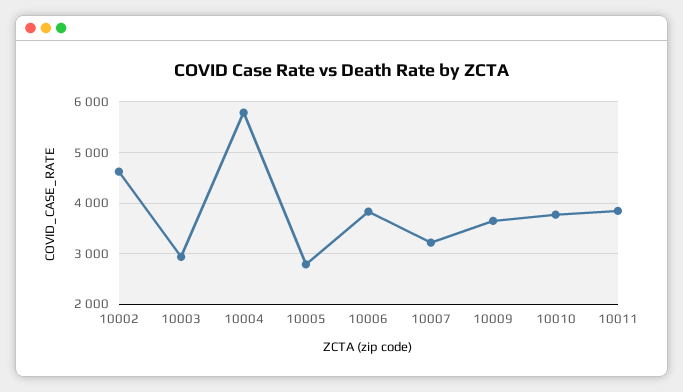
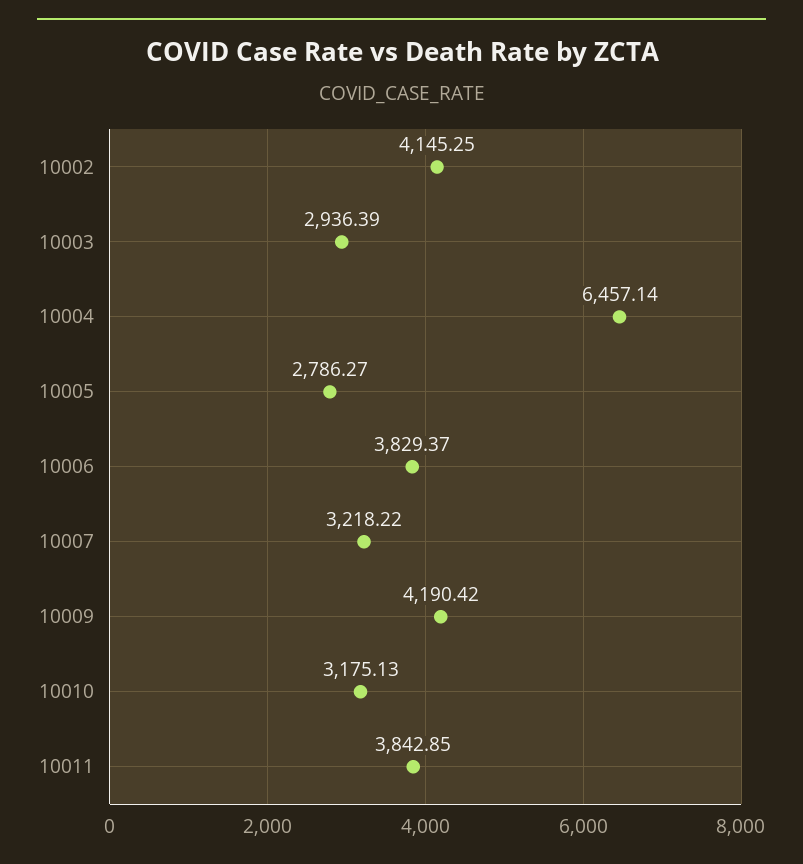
10002: 4600 -> 4145.25
10004: 5800 -> 6457.14
10009: 3600 -> 4190.42
10010: 3800 -> 3175.13

